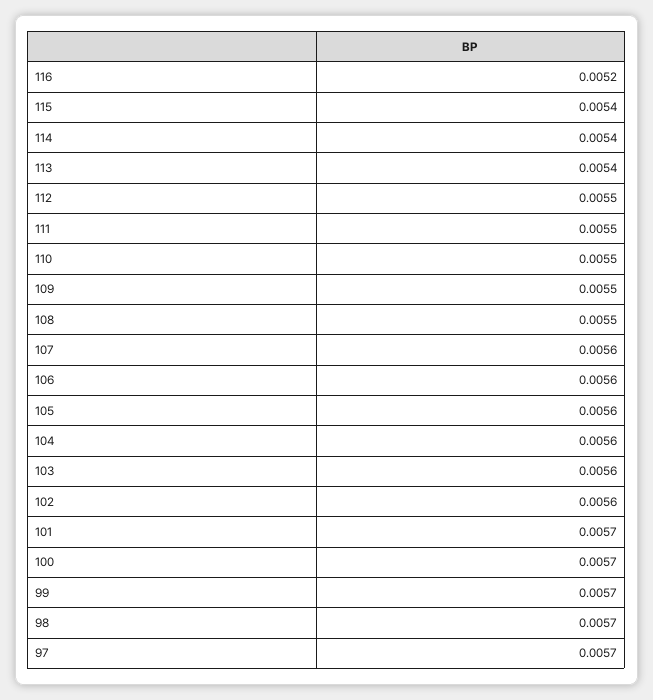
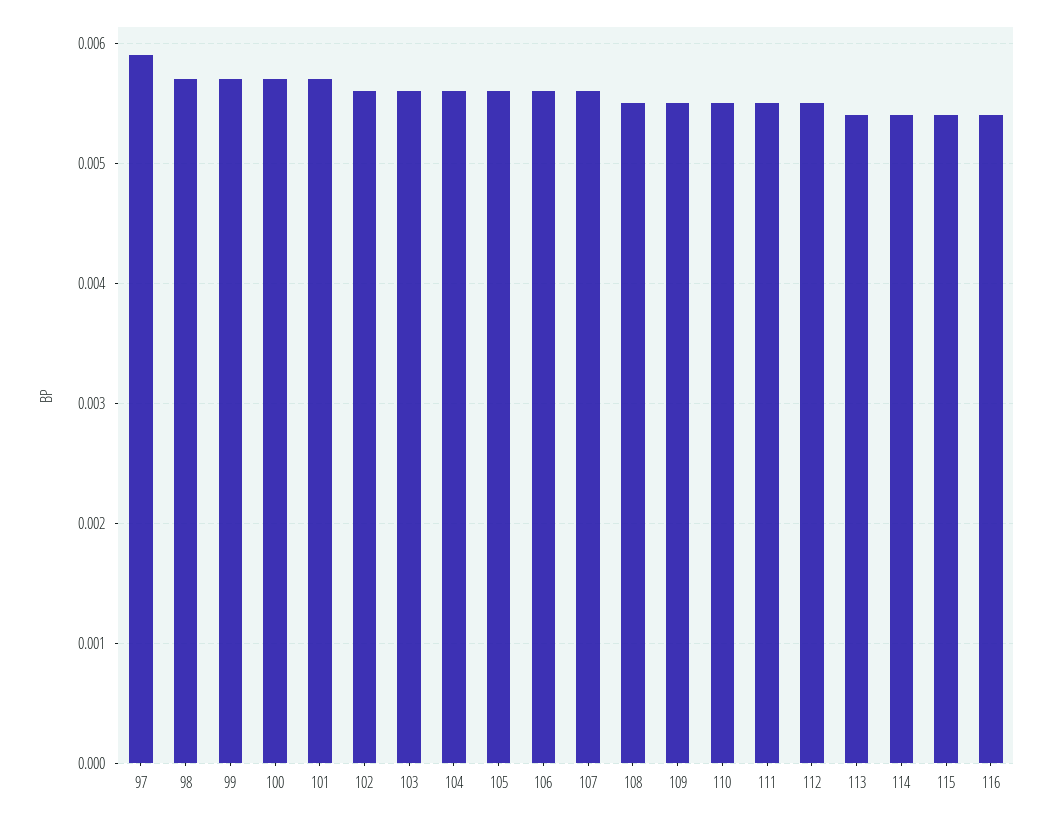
116: 0.0052 -> 0.0054
97: 0.0057 -> 0.0059

